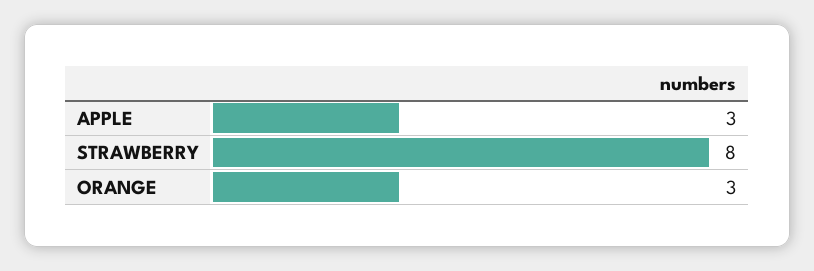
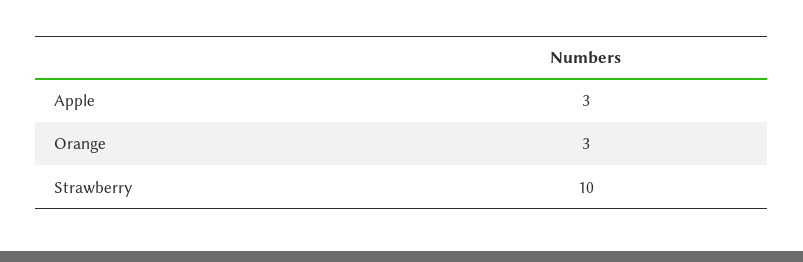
STRAWBERRY: 8 -> 10

